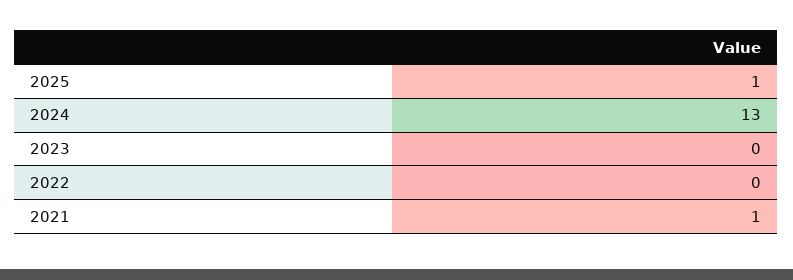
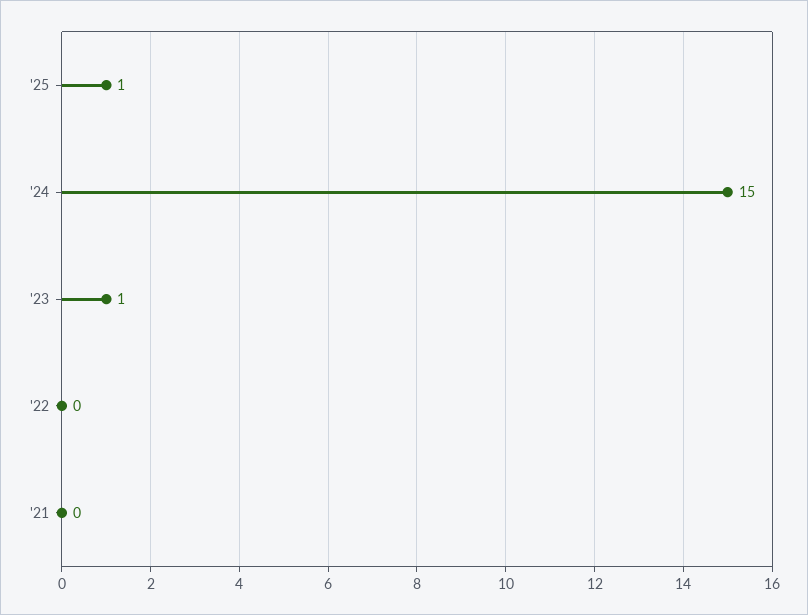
2024: 13 -> 15
2023: 0 -> 1
2021: 1 -> 0

